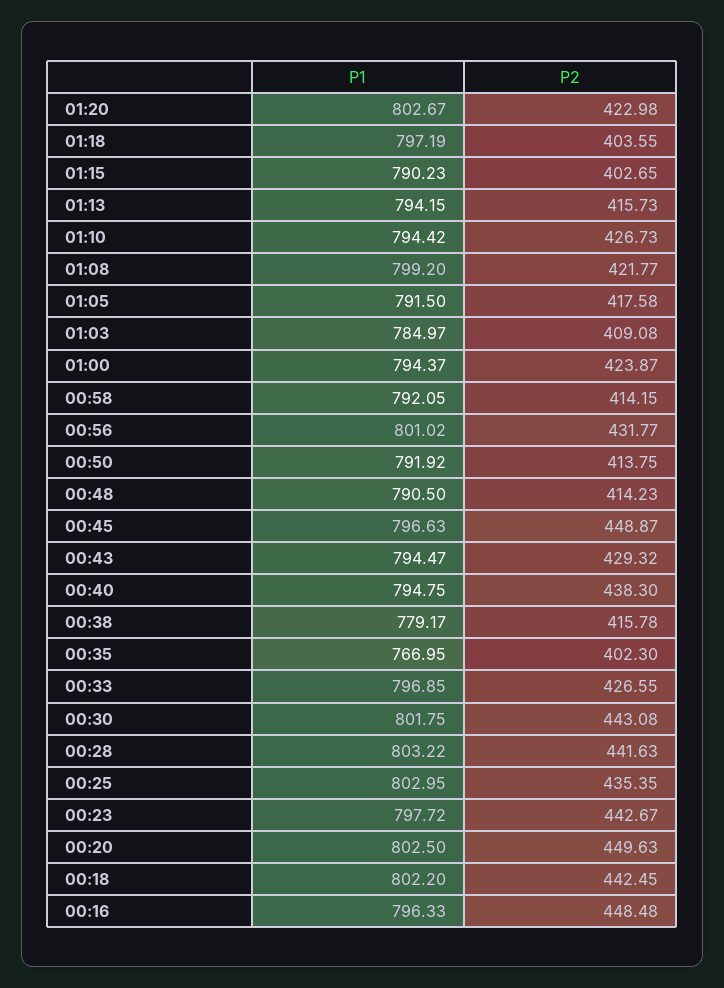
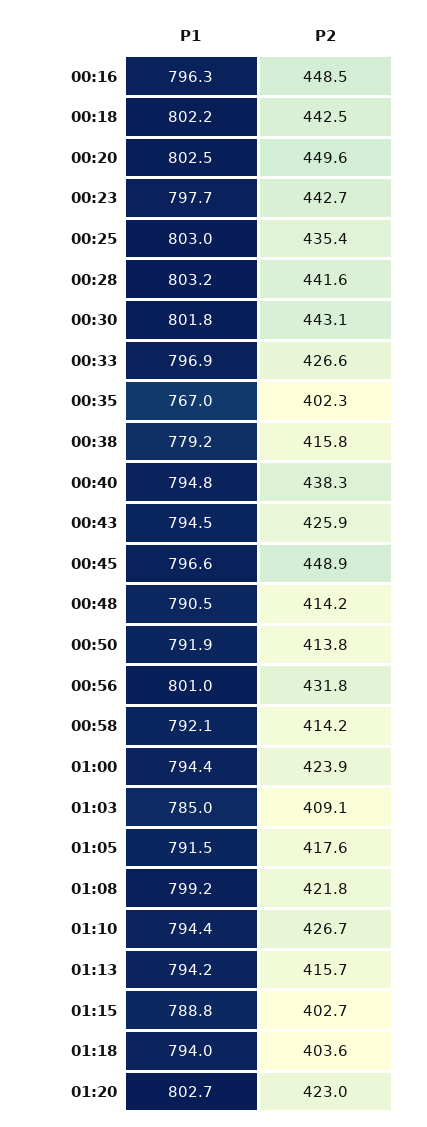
P1, 01:18: 797.19 -> 794
P1, 01:15: 790.23 -> 788.8
P2, 00:43: 429.32 -> 425.9

